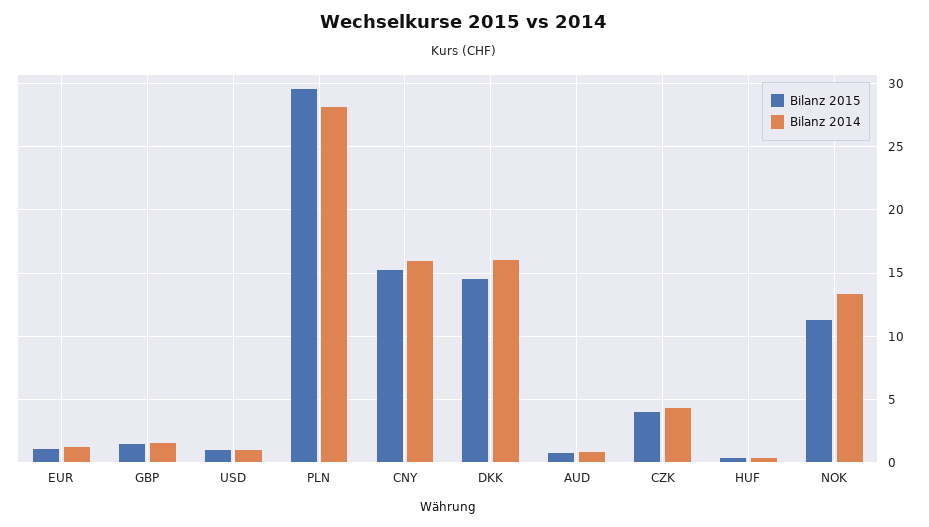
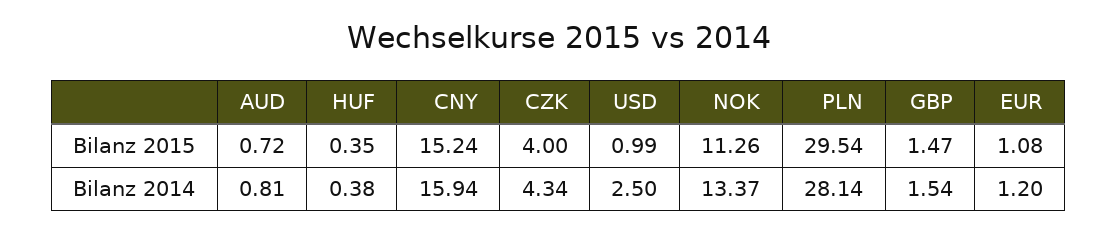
Bilanz 2014, USD: 1 -> 2.5
Bilanz 2015, DKK: 14.5 -> none
Bilanz 2014, DKK: 16 -> none

